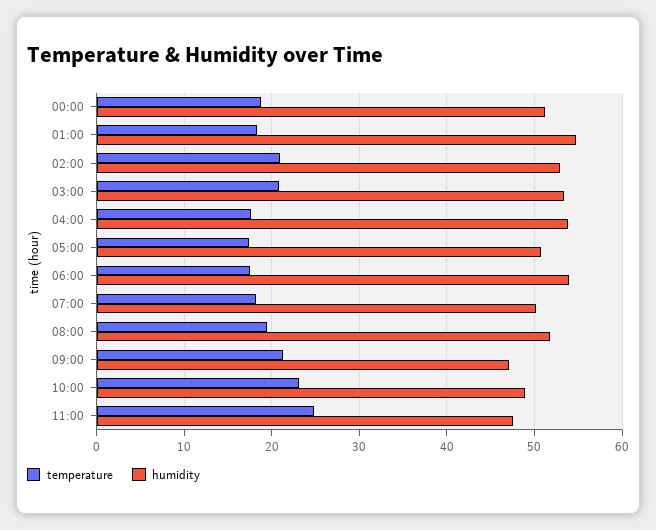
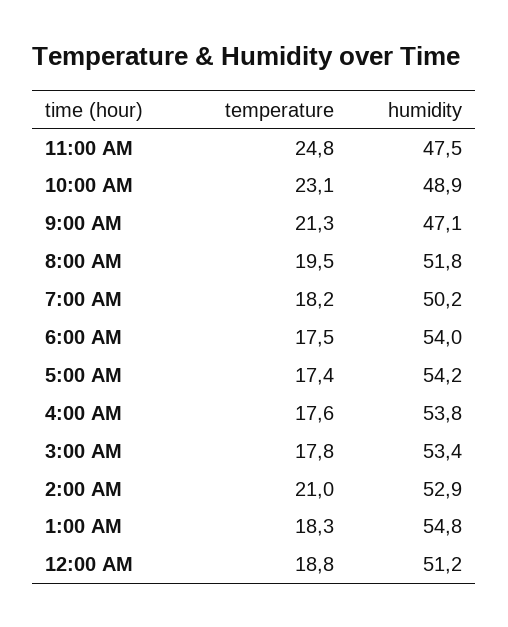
temperature, 03:00: 21 -> 17.8
humidity, 05:00: 51 -> 54.2

